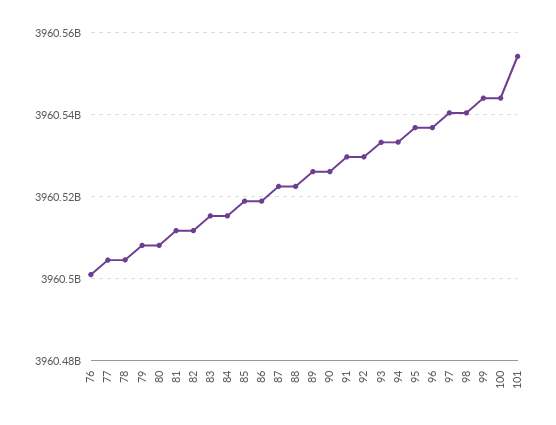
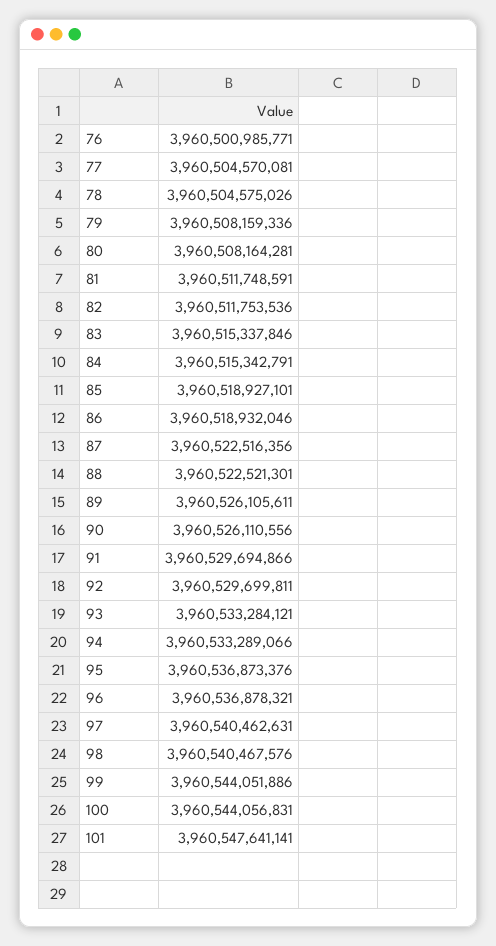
101: 3960554000000 -> 3960547641141

